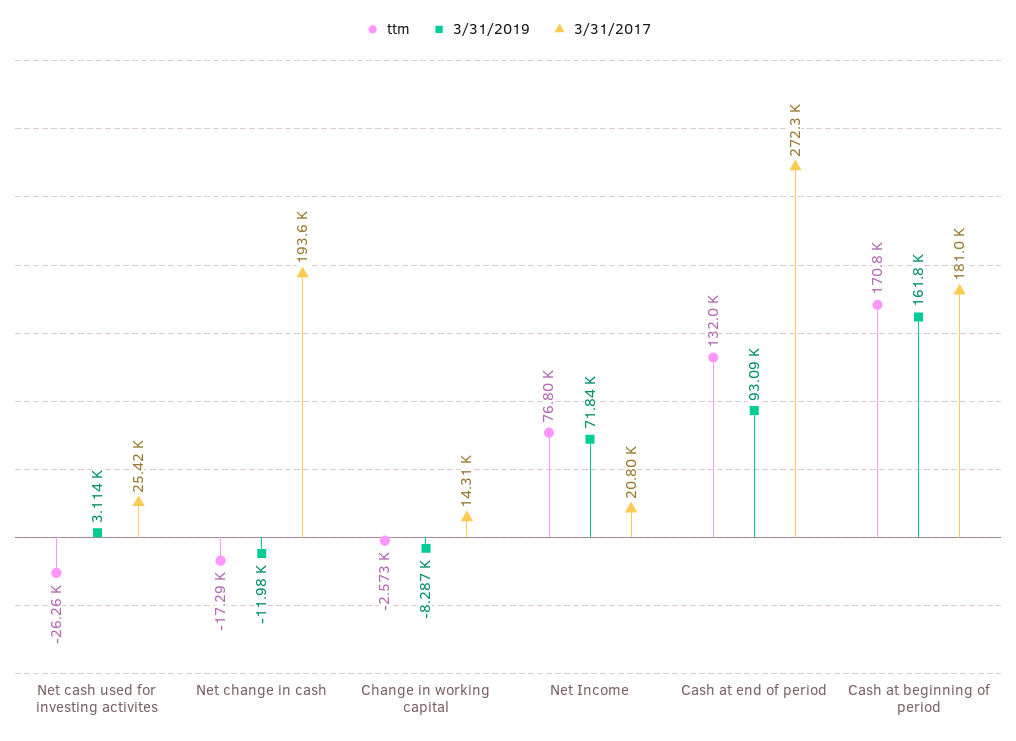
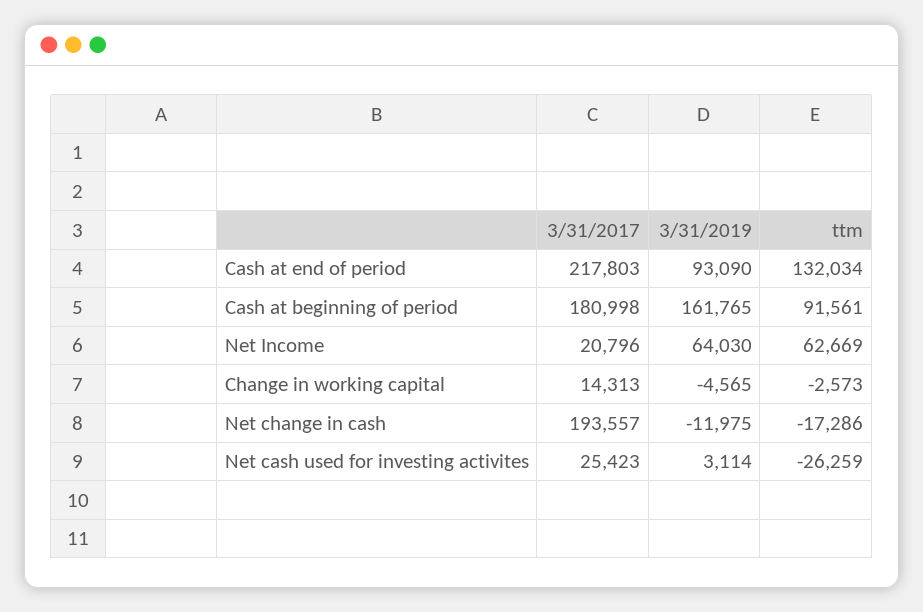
3/31/2019, Change in working capital: -8287 -> -4565
ttm, Net Income: 76800 -> 62669
3/31/2019, Net Income: 71840 -> 64030
3/31/2017, Cash at end of period: 272300 -> 217803
ttm, Cash at beginning of period: 170800 -> 91561

